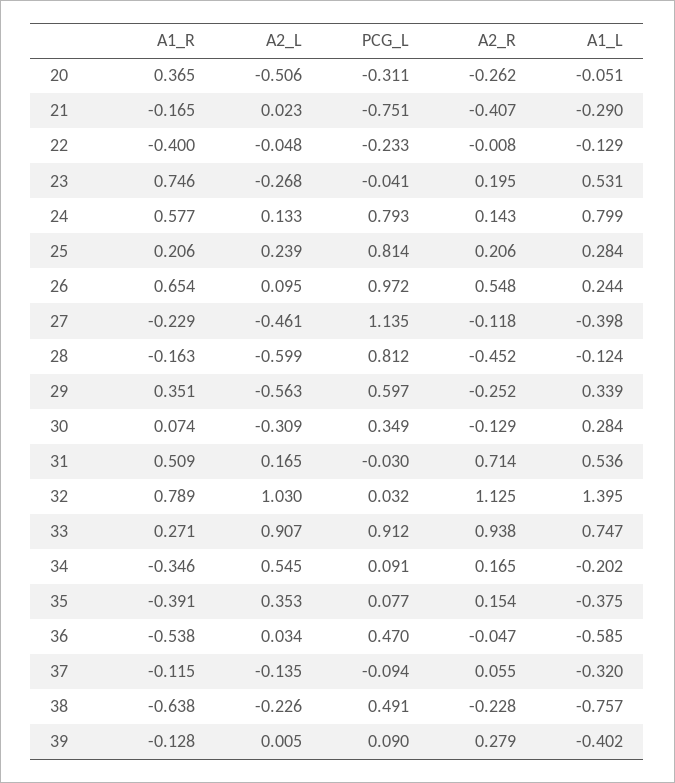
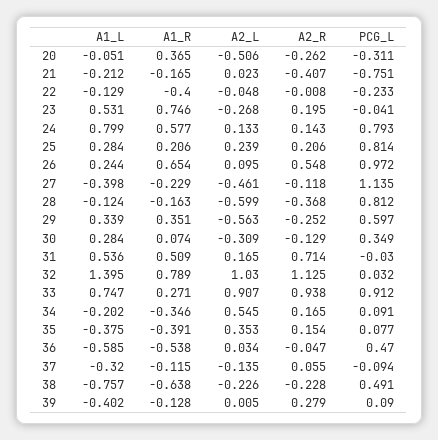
A1_L, 21: -0.29 -> -0.212
A2_R, 28: -0.452 -> -0.368

